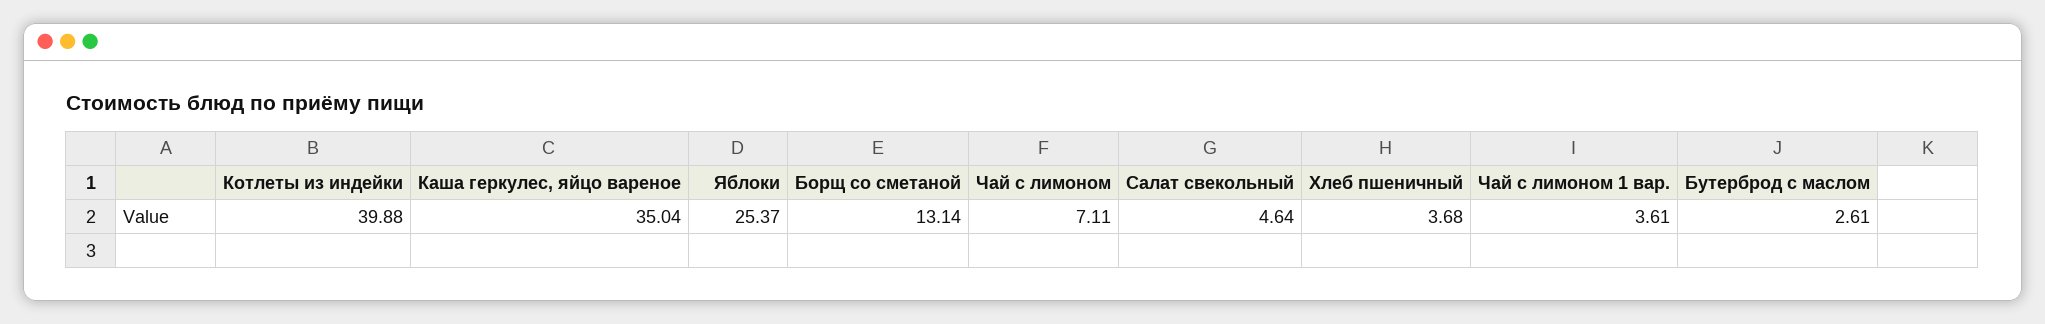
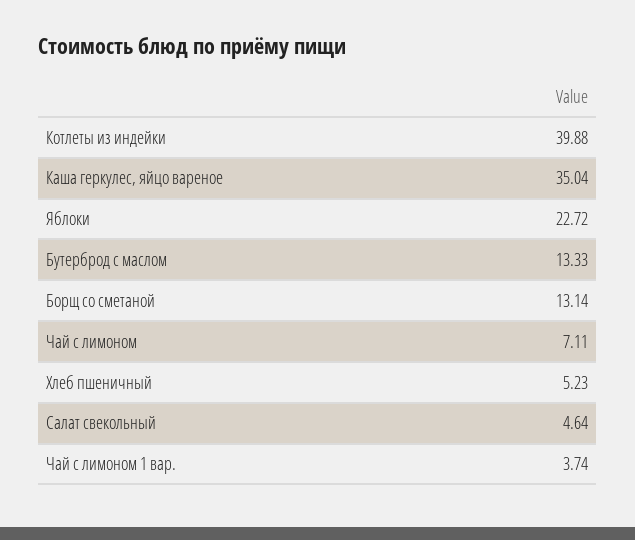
Яблоки: 25.37 -> 22.72
Хлеб пшеничный: 3.68 -> 5.23
Чай с лимоном 1 вар.: 3.61 -> 3.74
Бутерброд с маслом: 2.61 -> 13.33

